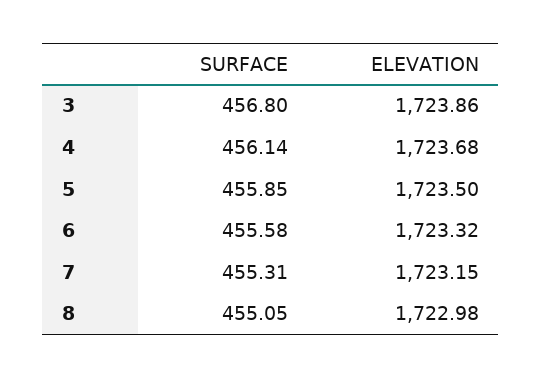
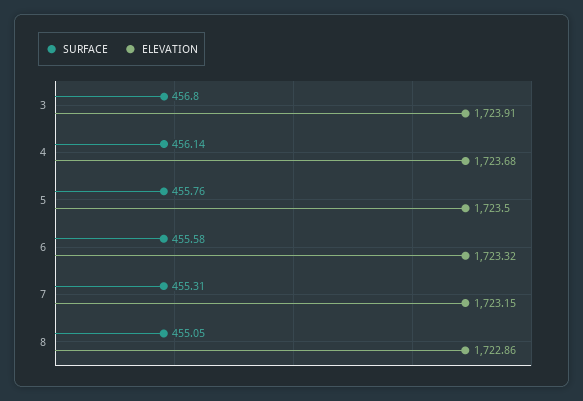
ELEVATION, 3: 1723.86 -> 1723.91
SURFACE, 5: 455.85 -> 455.76
ELEVATION, 8: 1722.98 -> 1722.86

